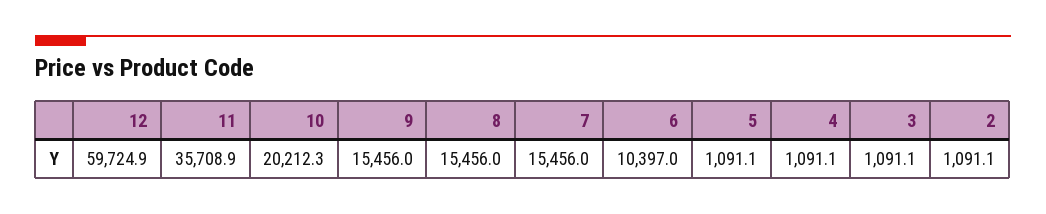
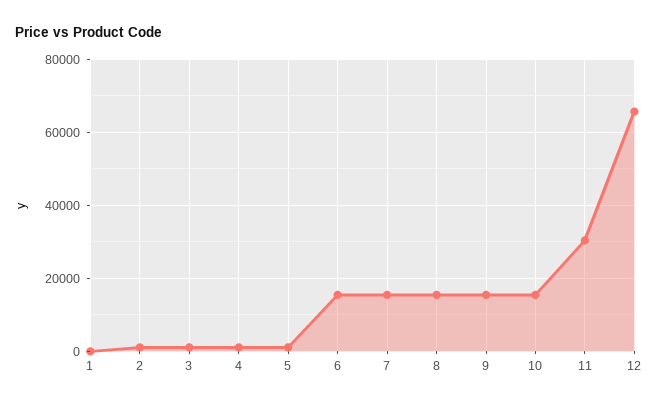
12: 59724.9 -> 66000
11: 35708.9 -> 30000
10: 20212.3 -> 16000
6: 10397 -> 16000
1: none -> 0

